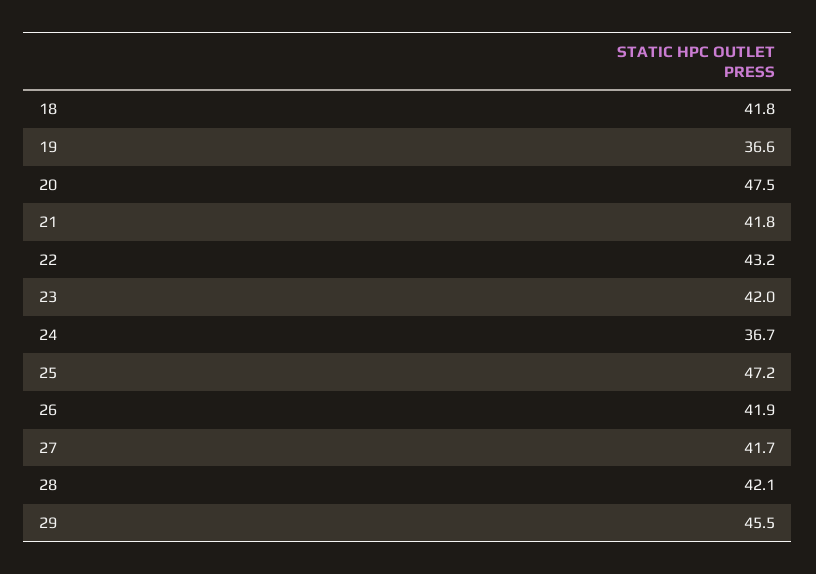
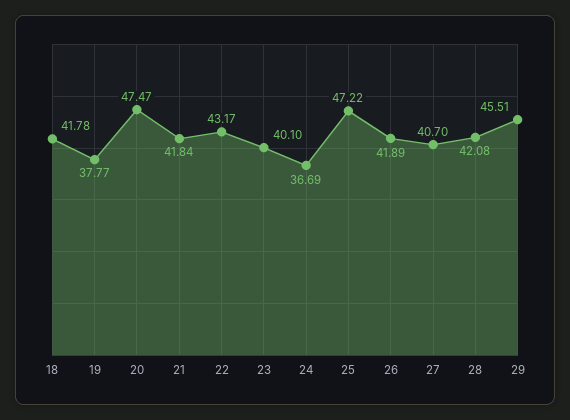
19: 36.6 -> 37.77
23: 42 -> 40.1
27: 41.7 -> 40.7

